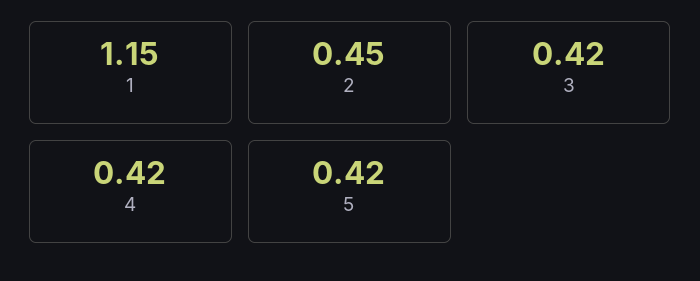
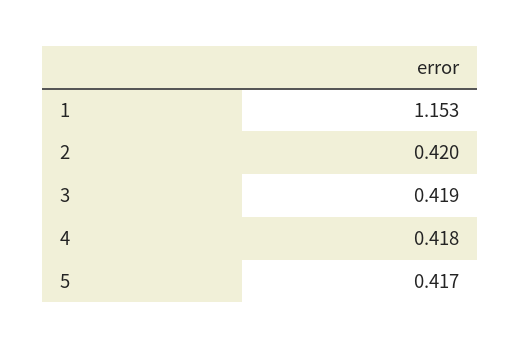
2: 0.45 -> 0.42

